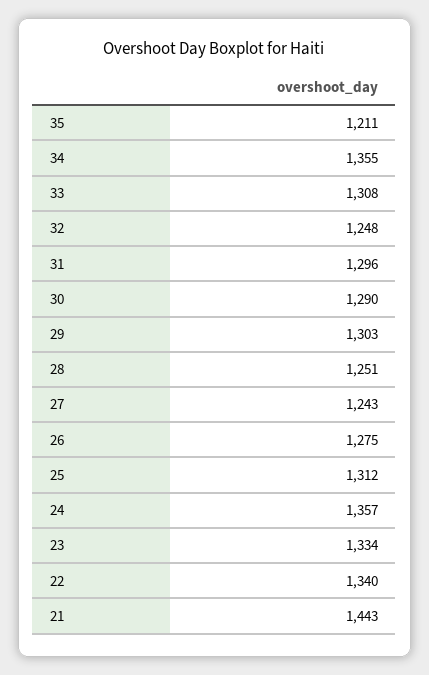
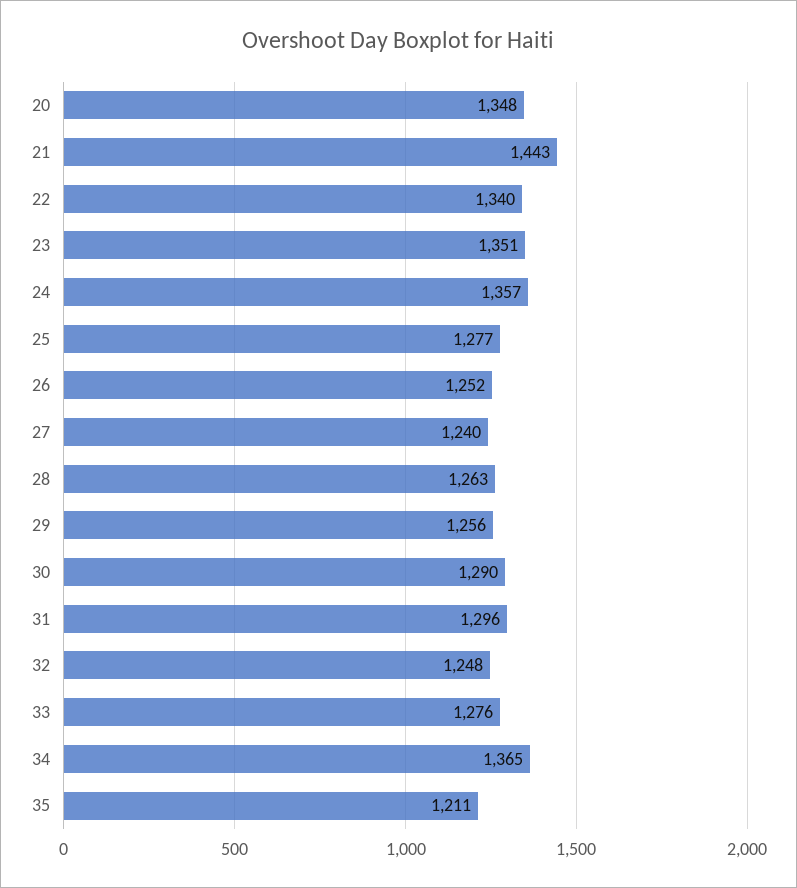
34: 1355 -> 1365
33: 1308 -> 1276
29: 1303 -> 1256
28: 1251 -> 1263
27: 1243 -> 1240
26: 1275 -> 1252
25: 1312 -> 1277
23: 1334 -> 1351
20: none -> 1348

